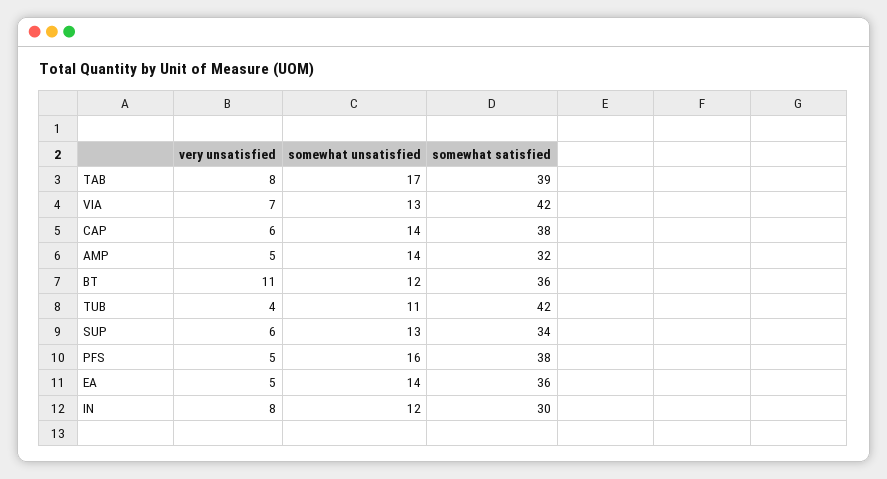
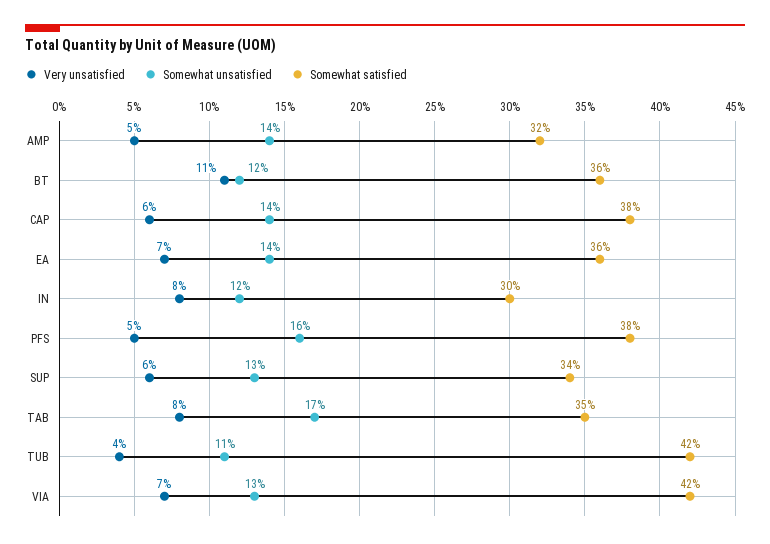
somewhat satisfied, TAB: 39 -> 35
very unsatisfied, EA: 5 -> 7

